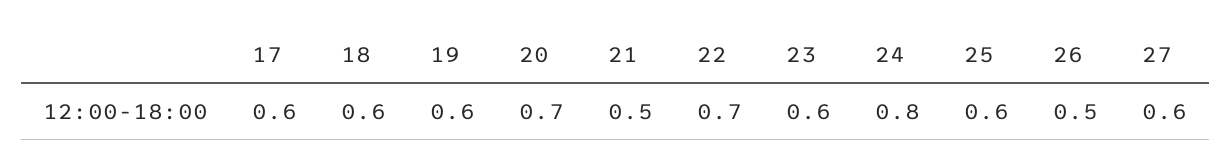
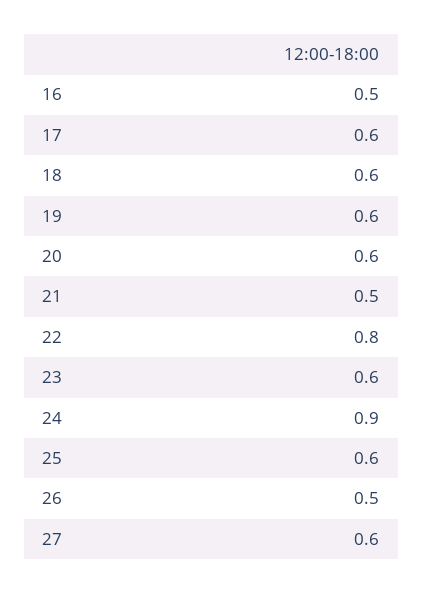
20: 0.7 -> 0.6
22: 0.7 -> 0.8
24: 0.8 -> 0.9
16: none -> 0.5

